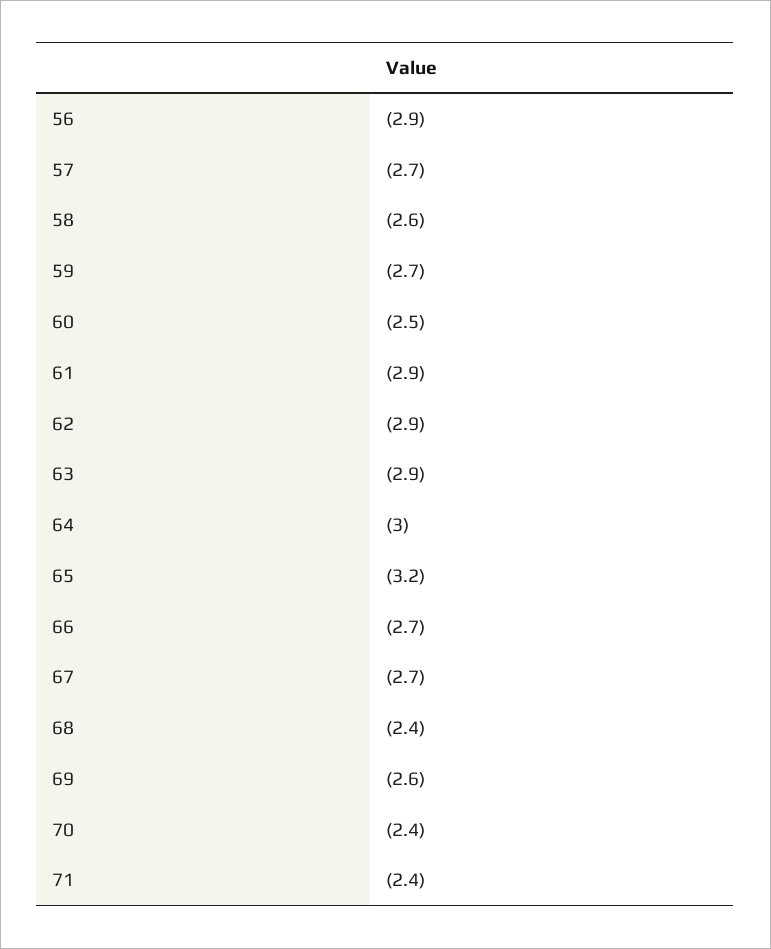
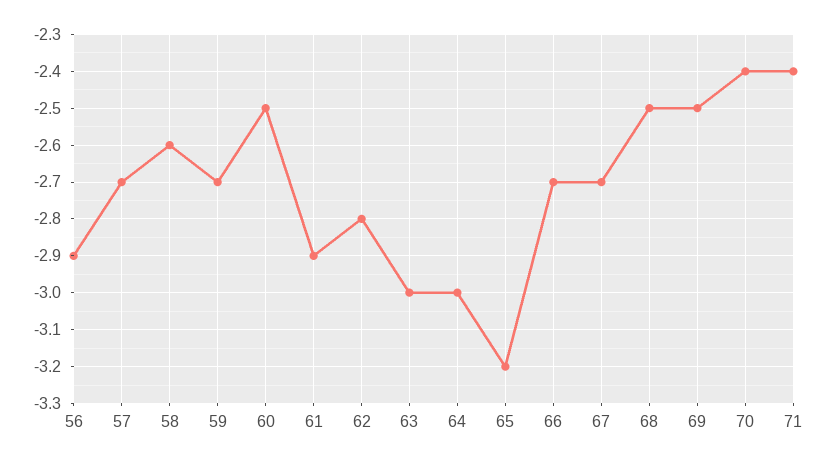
62: -2.9 -> -2.8
63: -2.9 -> -3
68: -2.4 -> -2.5
69: -2.6 -> -2.5

